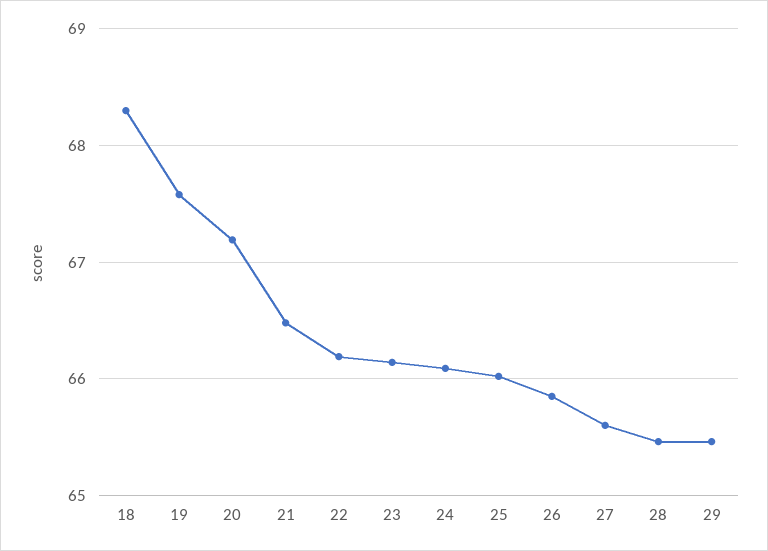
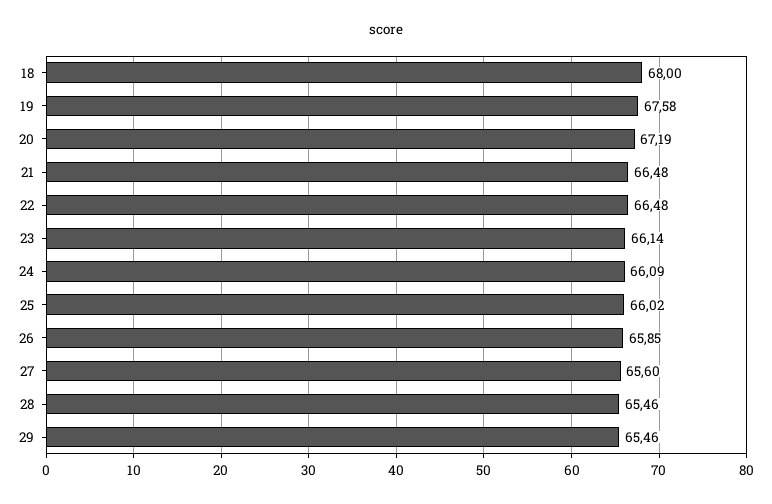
18: 68.3 -> 68
22: 66.2 -> 66.48

